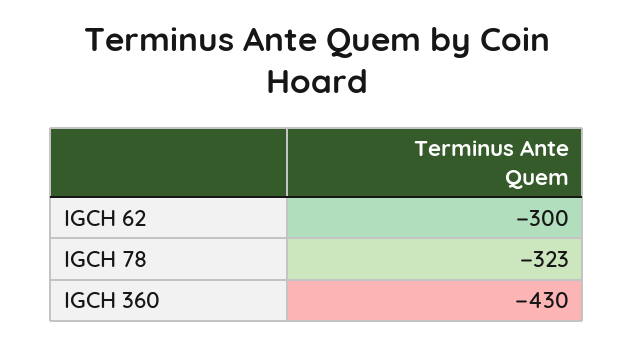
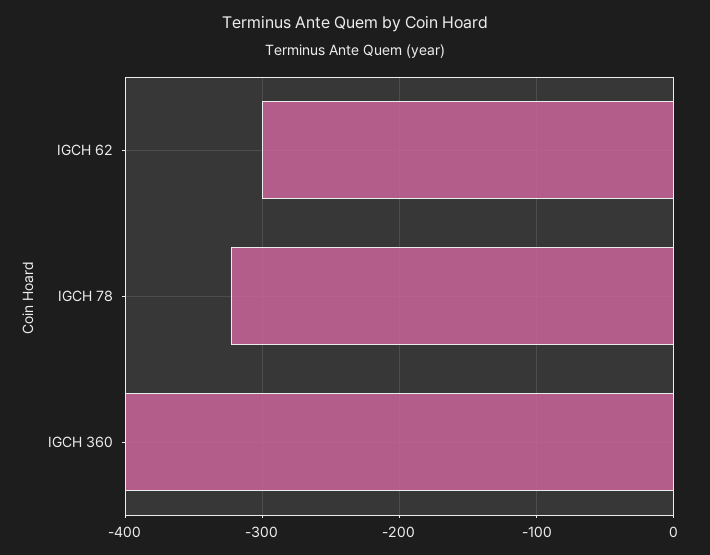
IGCH 360: -430 -> -400

